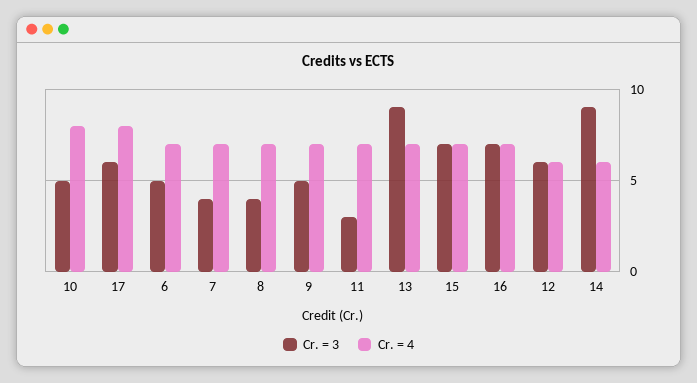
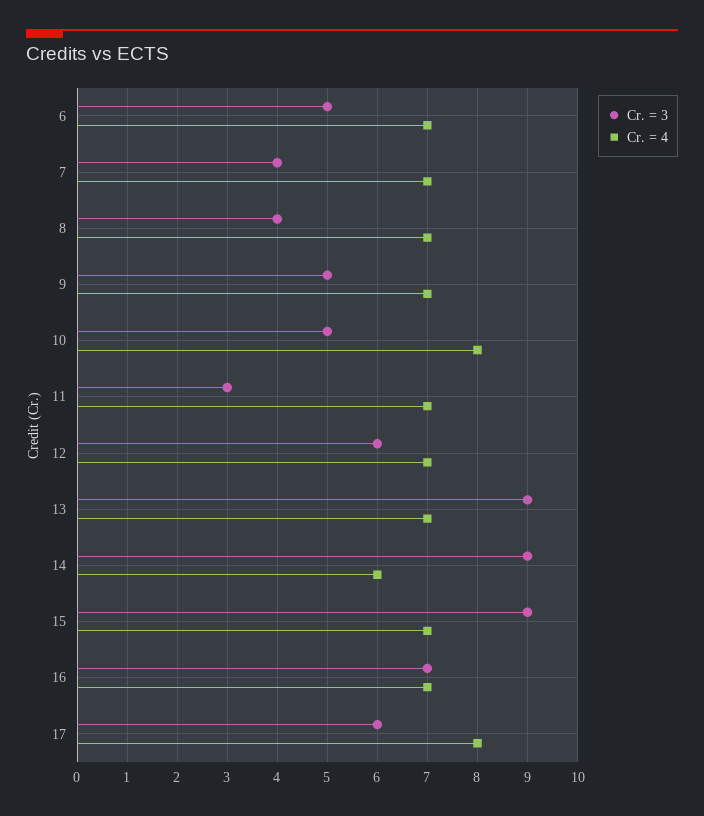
Cr. = 3, 15: 7 -> 9
Cr. = 4, 12: 6 -> 7

